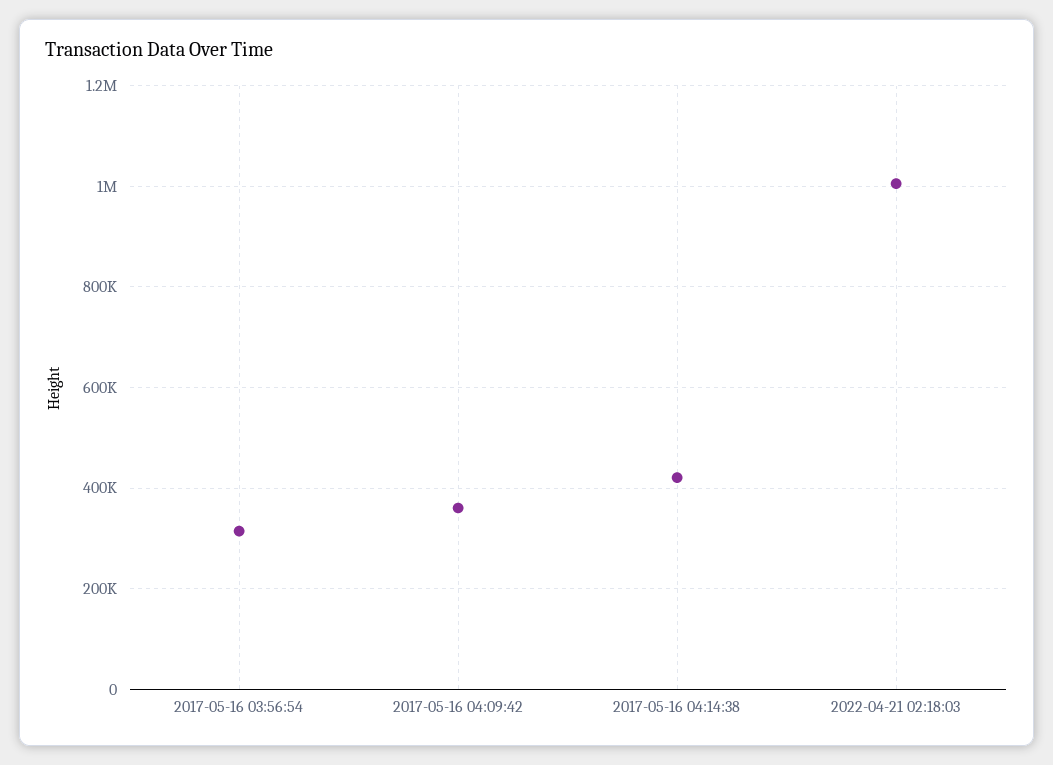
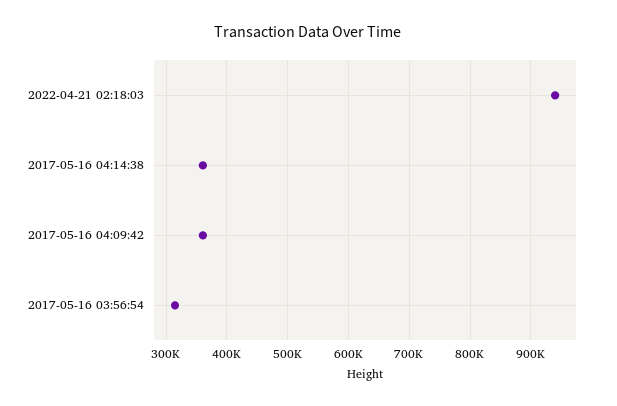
2017-05-16 04:14:38: 420000 -> 360000
2022-04-21 02:18:03: 1000000 -> 940000

